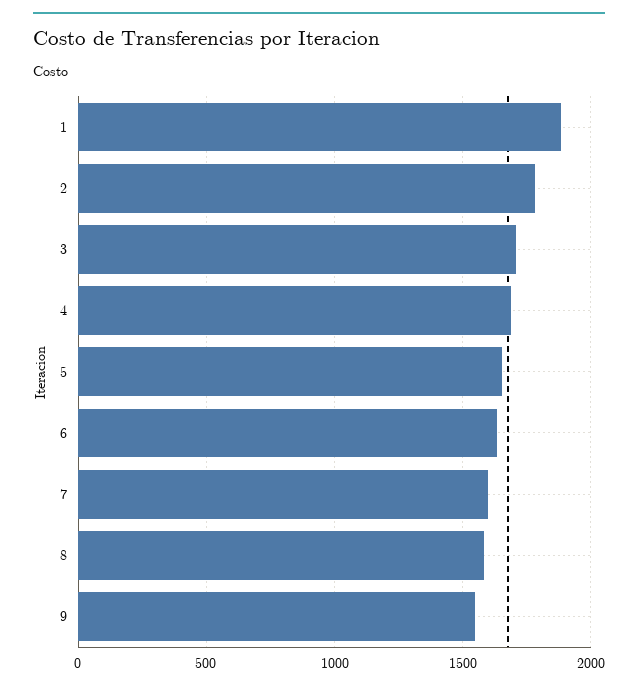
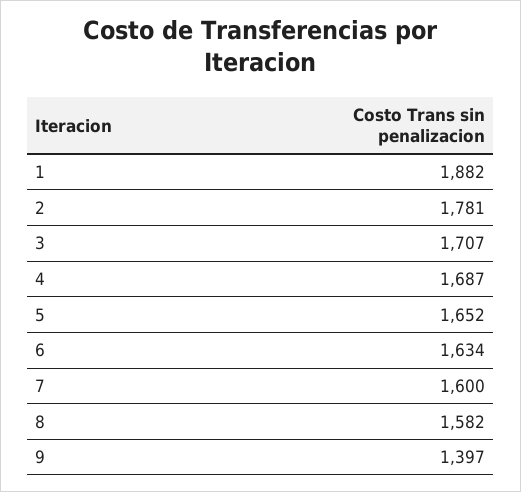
9: 1550 -> 1397

